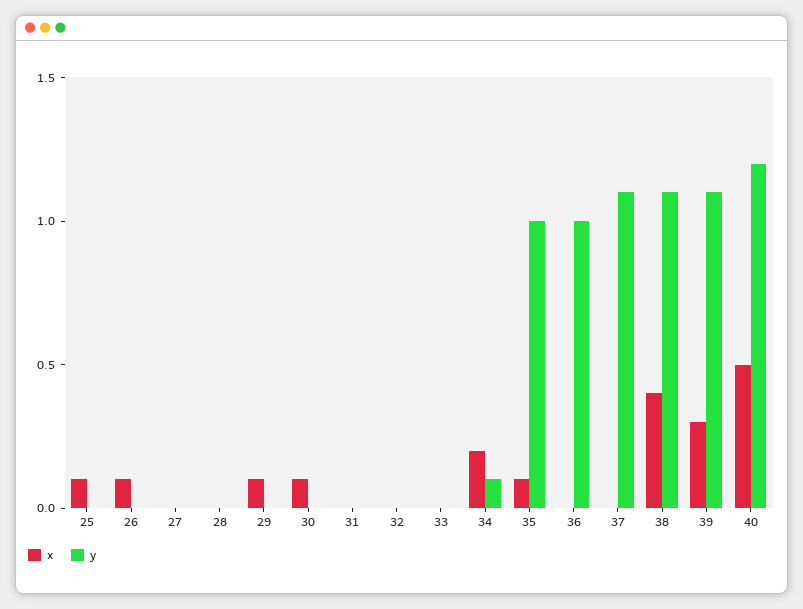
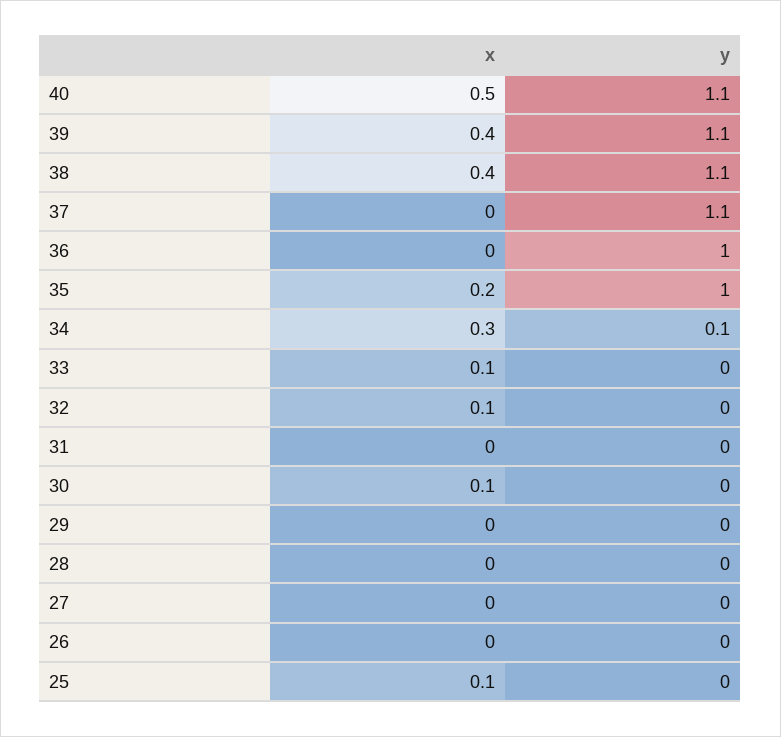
x, 26: 0.1 -> 0
x, 29: 0.1 -> 0
x, 32: 0 -> 0.1
x, 33: 0 -> 0.1
x, 34: 0.2 -> 0.3
x, 35: 0.1 -> 0.2
x, 39: 0.3 -> 0.4
y, 40: 1.2 -> 1.1

